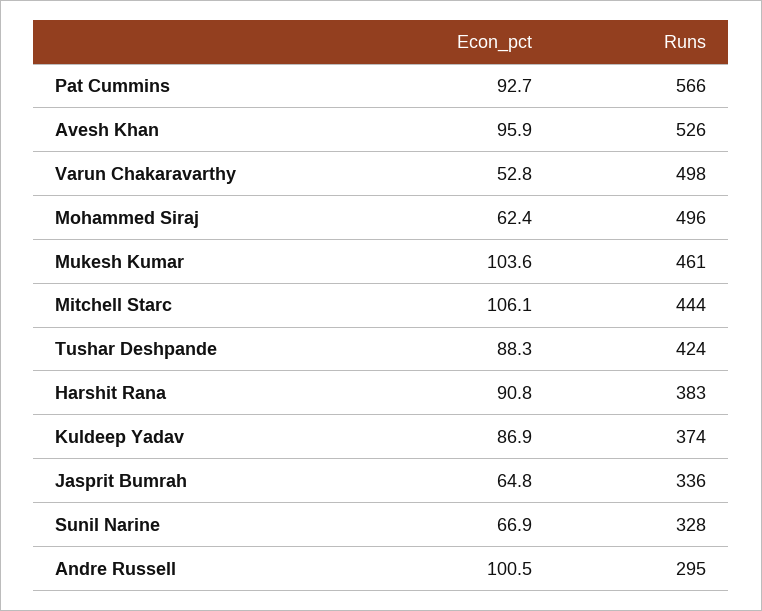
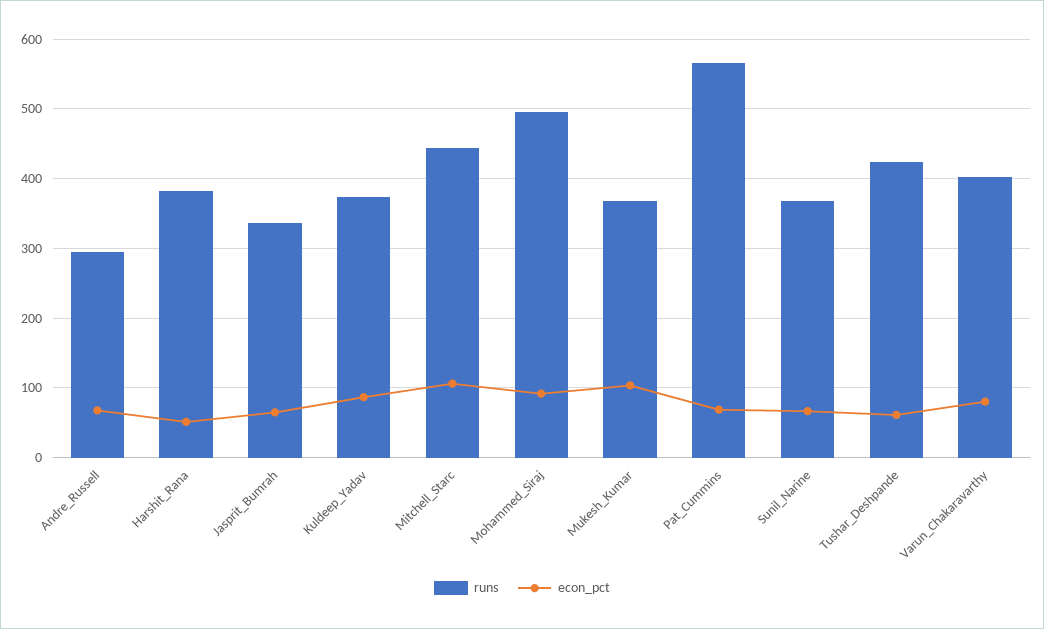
Econ_pct, Pat Cummins: 92.7 -> 70
Econ_pct, Avesh Khan: 95.9 -> none
Runs, Avesh Khan: 526 -> none
Econ_pct, Varun Chakaravarthy: 52.8 -> 80
Runs, Varun Chakaravarthy: 498 -> 400
Econ_pct, Mohammed Siraj: 62.4 -> 90
Runs, Mukesh Kumar: 461 -> 370
Econ_pct, Tushar Deshpande: 88.3 -> 60
Econ_pct, Harshit Rana: 90.8 -> 50
Runs, Sunil Narine: 328 -> 370
Econ_pct, Andre Russell: 100.5 -> 70

